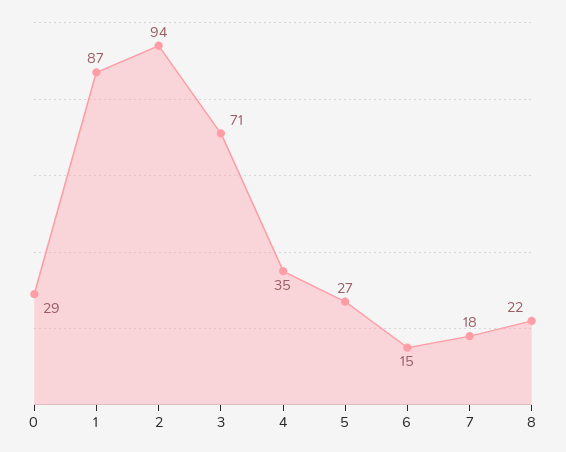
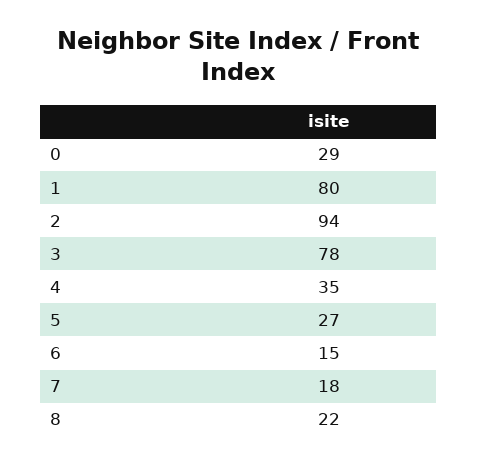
1: 87 -> 80
3: 71 -> 78

